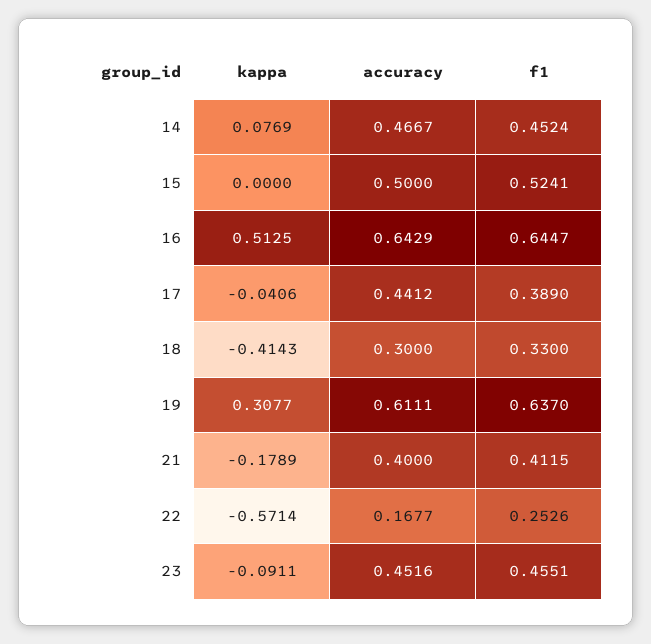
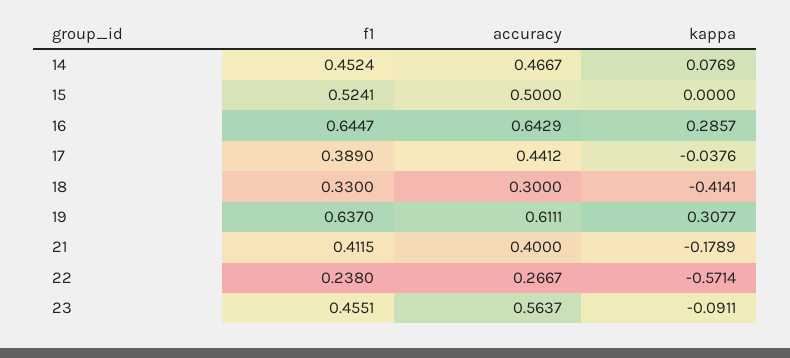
kappa, 16: 0.5125 -> 0.2857
kappa, 17: -0.0406 -> -0.0376
kappa, 18: -0.4143 -> -0.4141
accuracy, 22: 0.1677 -> 0.2667
f1, 22: 0.2526 -> 0.238
accuracy, 23: 0.4516 -> 0.5637

